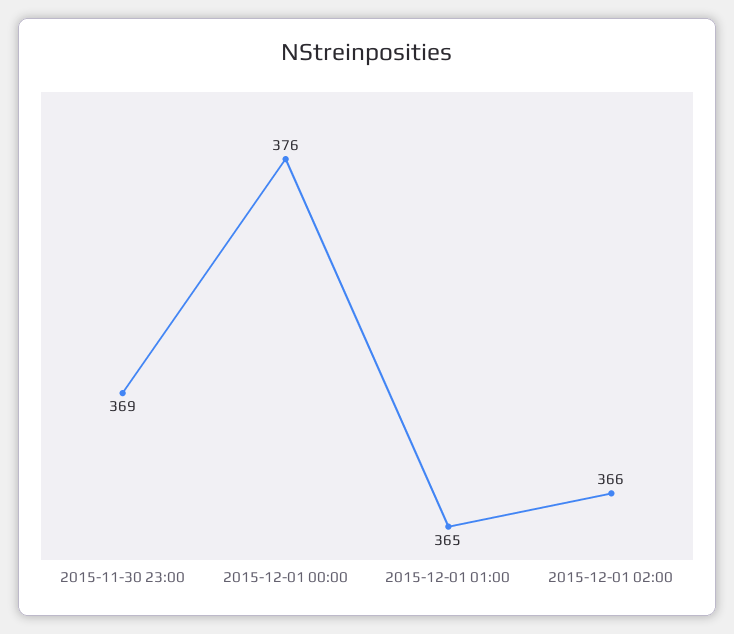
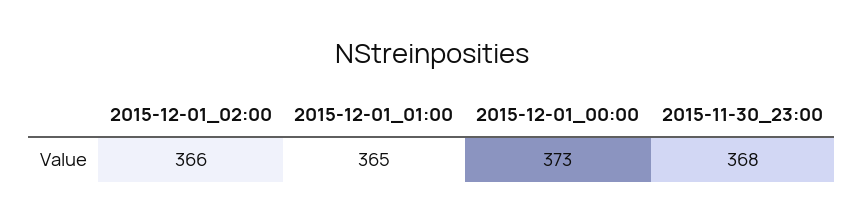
2015-11-30 23:00: 369 -> 368
2015-12-01 00:00: 376 -> 373

